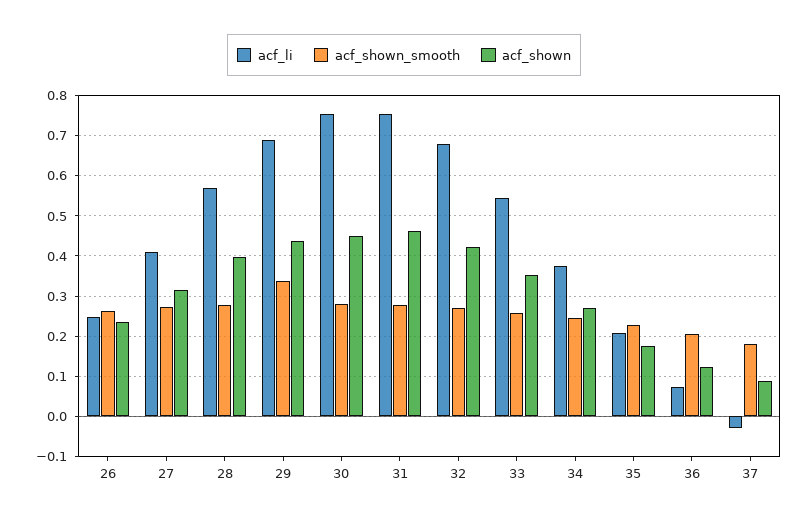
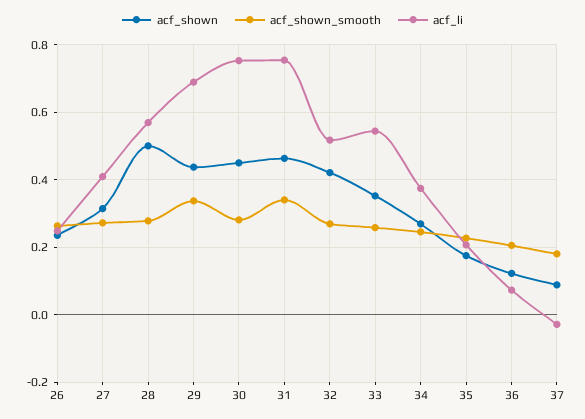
acf_shown, 28: 0.4 -> 0.5
acf_shown_smooth, 31: 0.28 -> 0.34
acf_li, 32: 0.68 -> 0.52

